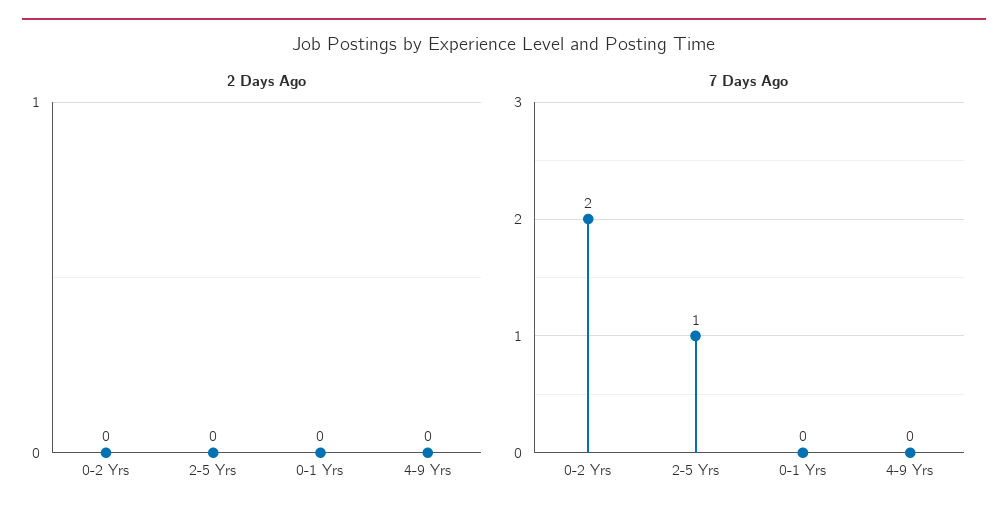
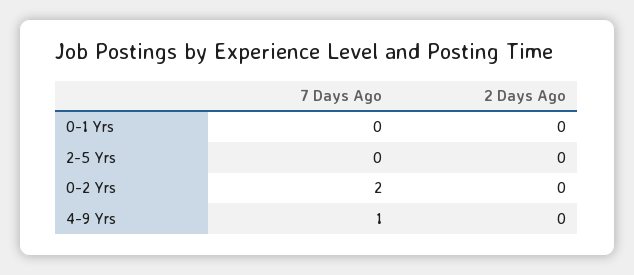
7 Days Ago, 2-5 Yrs: 1 -> 0
7 Days Ago, 4-9 Yrs: 0 -> 1

